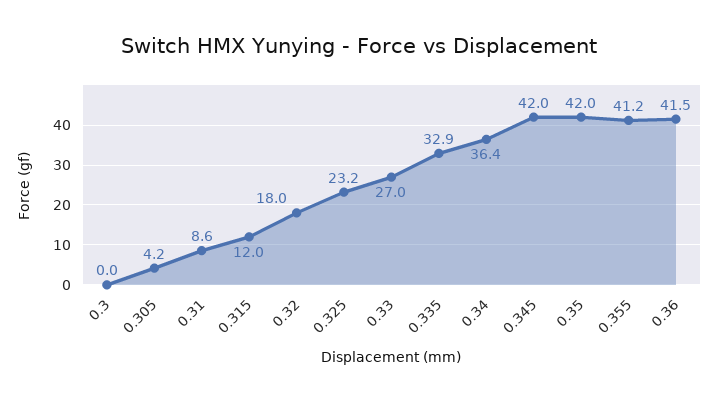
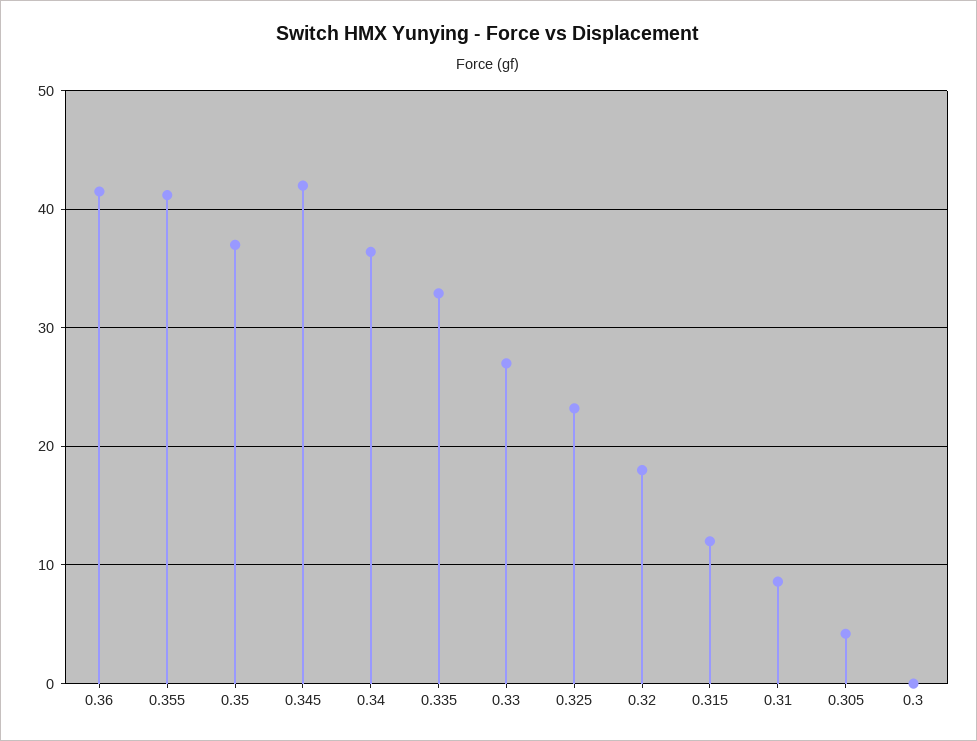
0.35: 42 -> 37

